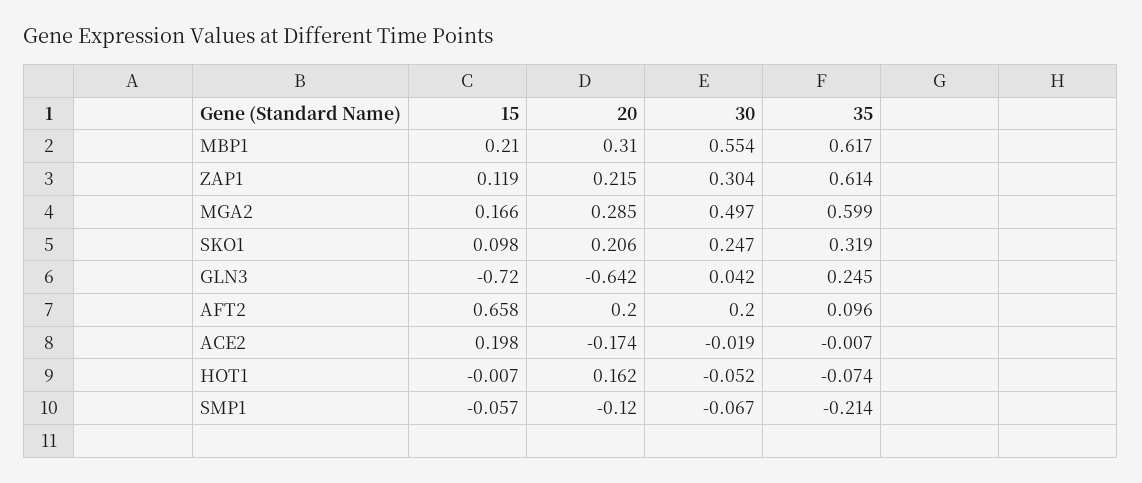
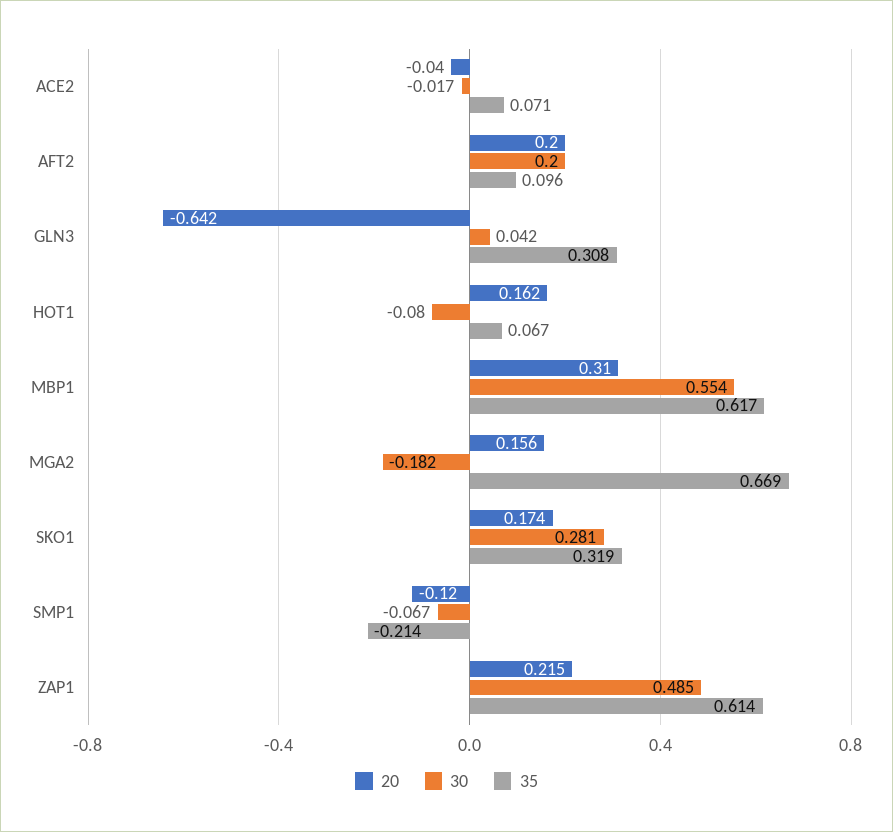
15, MBP1: 0.21 -> none
15, ZAP1: 0.119 -> none
30, ZAP1: 0.304 -> 0.485
15, MGA2: 0.166 -> none
20, MGA2: 0.285 -> 0.156
30, MGA2: 0.497 -> -0.182
35, MGA2: 0.599 -> 0.669
15, SKO1: 0.098 -> none
20, SKO1: 0.206 -> 0.174
30, SKO1: 0.247 -> 0.281
15, GLN3: -0.72 -> none
35, GLN3: 0.245 -> 0.308
15, AFT2: 0.658 -> none
15, ACE2: 0.198 -> none
20, ACE2: -0.174 -> -0.04
30, ACE2: -0.019 -> -0.017
35, ACE2: -0.007 -> 0.071
15, HOT1: -0.007 -> none
30, HOT1: -0.052 -> -0.08
35, HOT1: -0.074 -> 0.067
15, SMP1: -0.057 -> none

